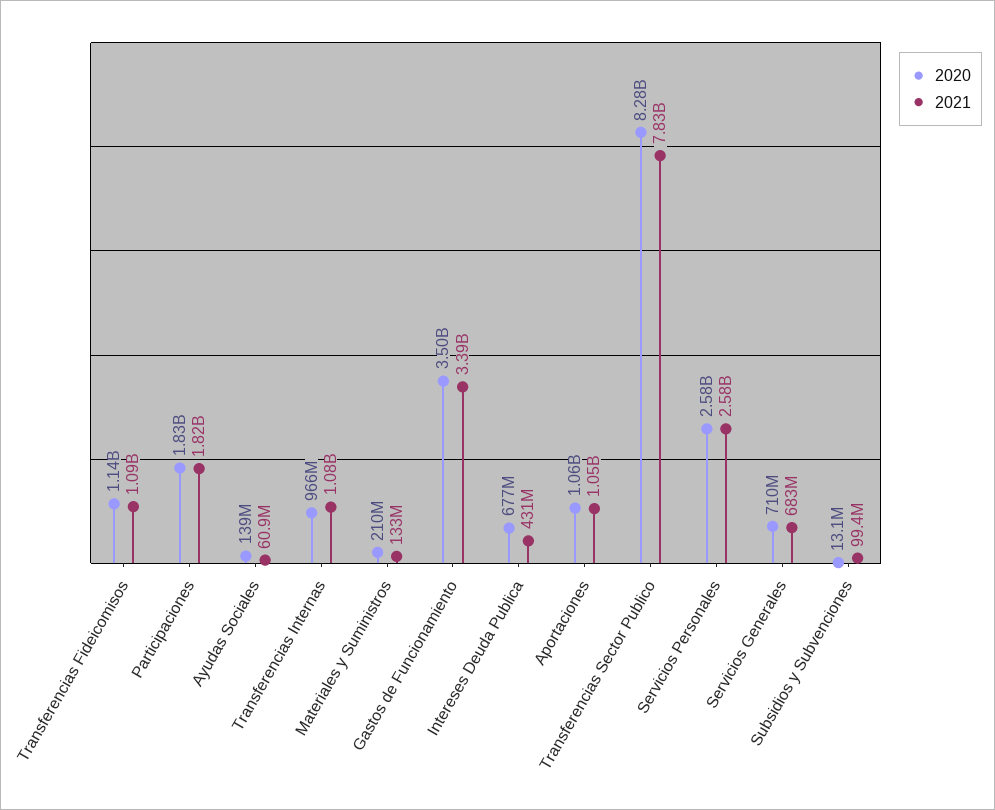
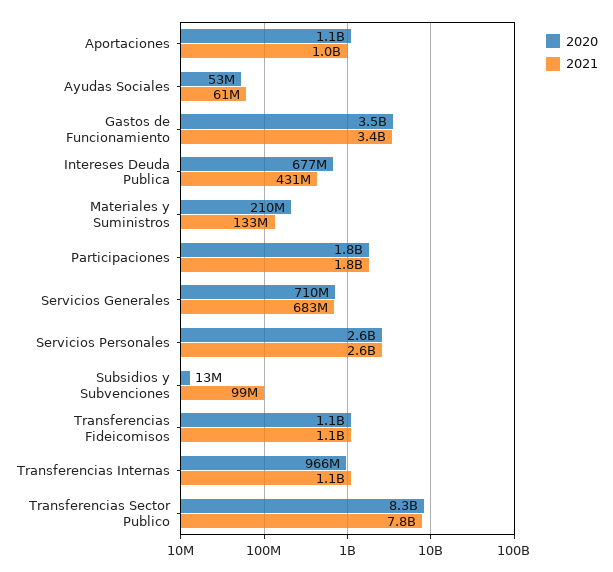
2020, Ayudas Sociales: 139000000 -> 53000000

